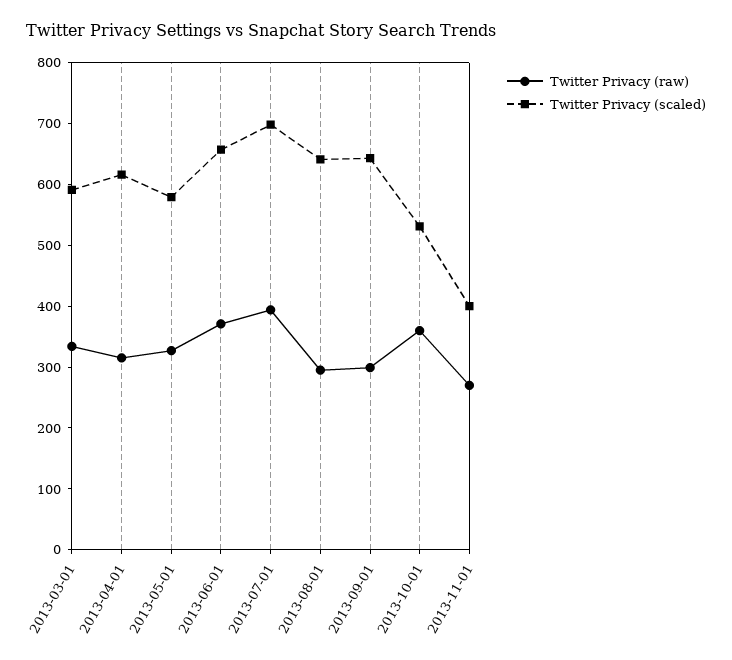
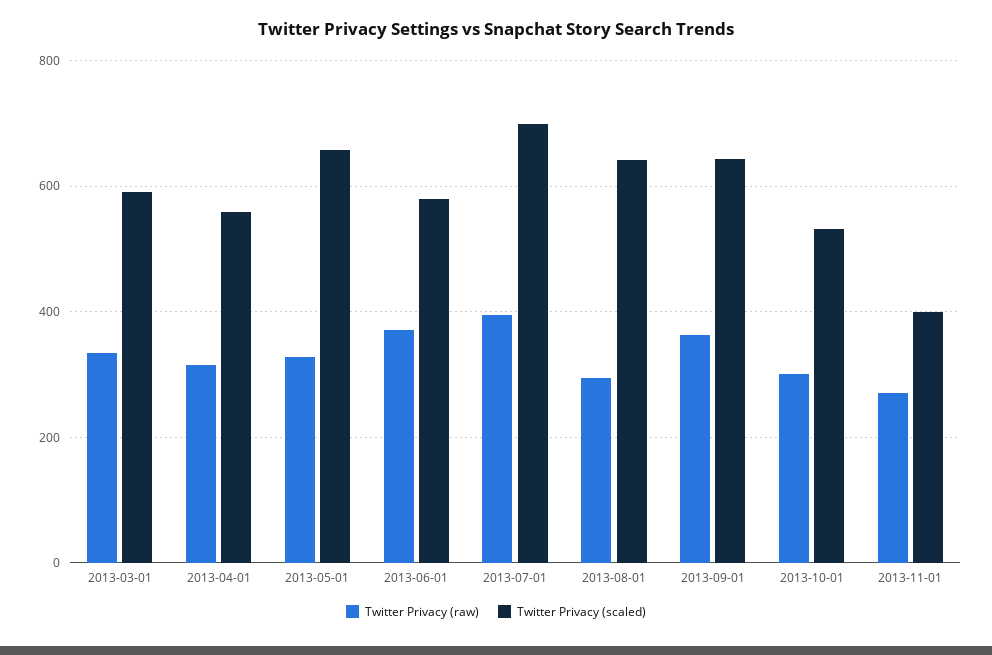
Twitter Privacy (scaled), 2013-04-01: 620 -> 560
Twitter Privacy (scaled), 2013-05-01: 580 -> 660
Twitter Privacy (scaled), 2013-06-01: 660 -> 580
Twitter Privacy (raw), 2013-09-01: 300 -> 360
Twitter Privacy (raw), 2013-10-01: 360 -> 300

